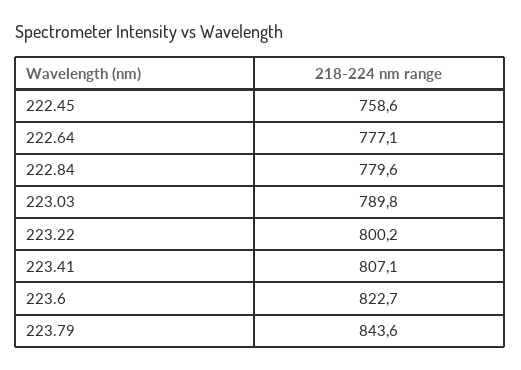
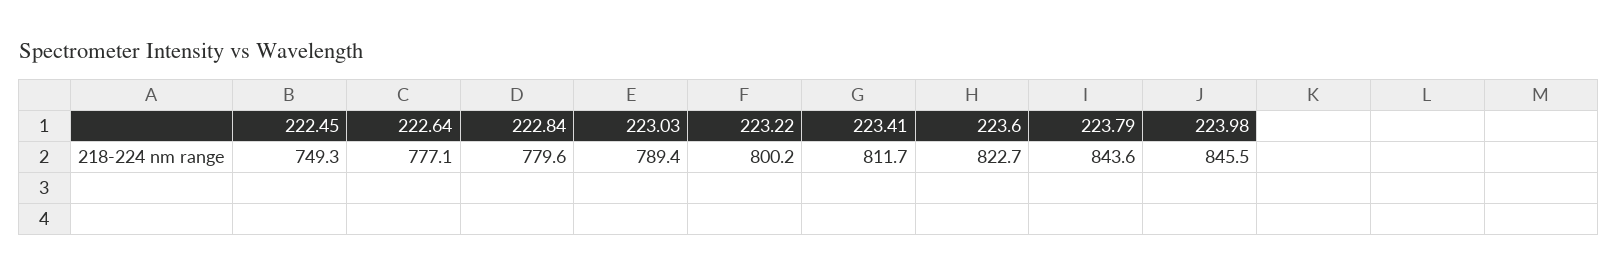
222.45: 758.6 -> 749.3
223.03: 789.8 -> 789.4
223.41: 807.1 -> 811.7
223.98: none -> 845.5

